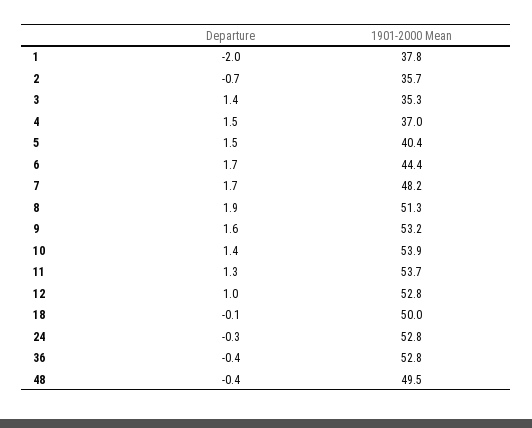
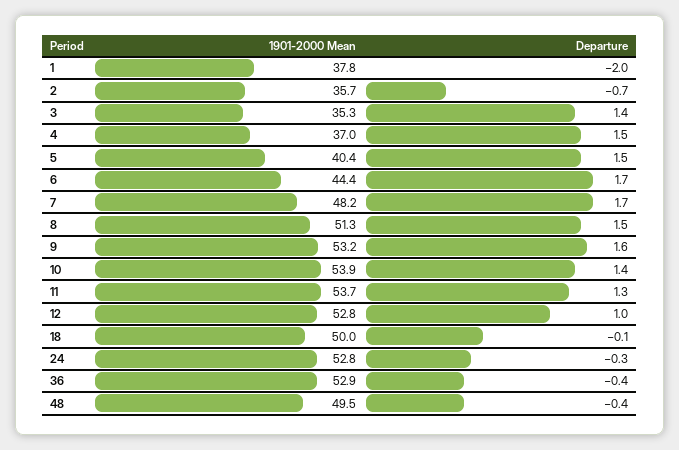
Departure, 8: 1.9 -> 1.5
1901-2000 Mean, 36: 52.8 -> 52.9

